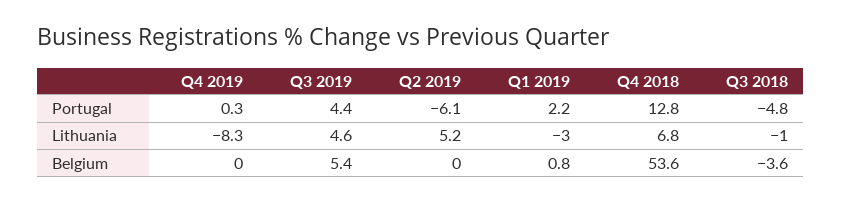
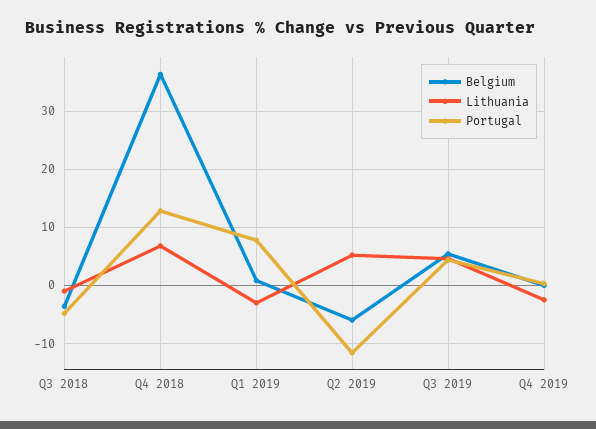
Portugal, Q2 2019: -6.1 -> -12
Portugal, Q1 2019: 2.2 -> 8
Lithuania, Q4 2019: -8.3 -> -2
Belgium, Q2 2019: 0 -> -6
Belgium, Q4 2018: 53.6 -> 36

